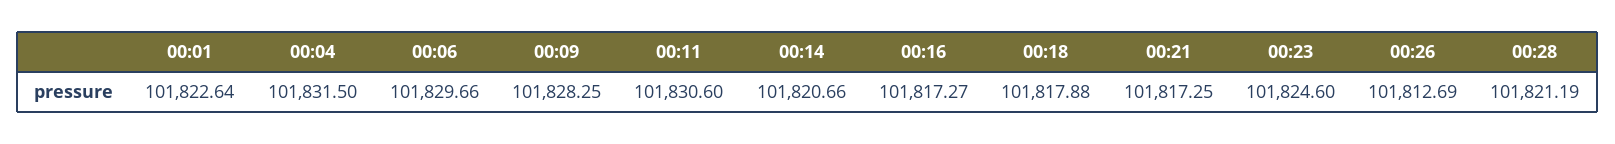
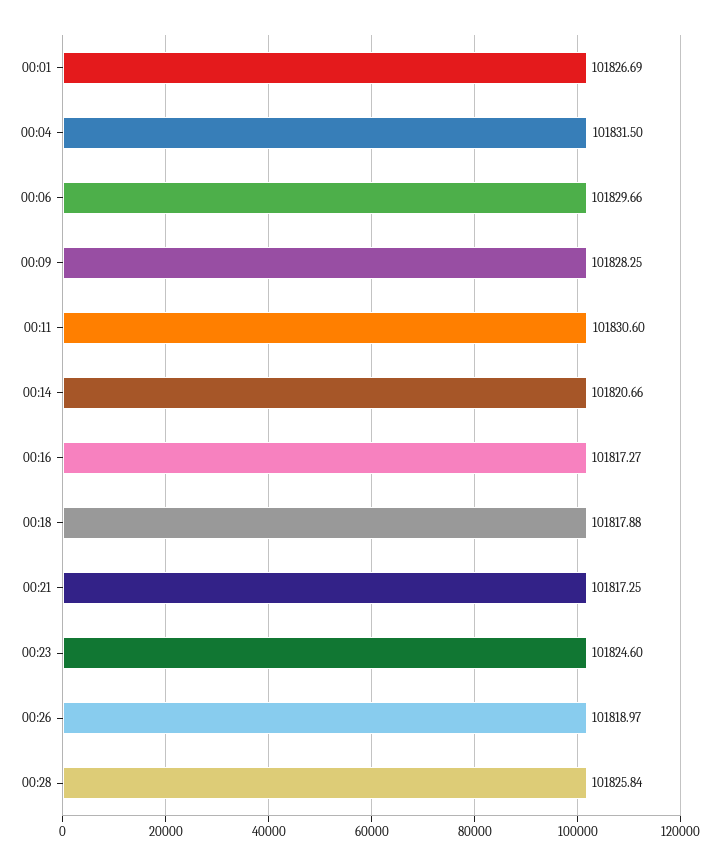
00:01: 101822.64 -> 101826.69
00:26: 101812.69 -> 101818.97
00:28: 101821.19 -> 101825.84

